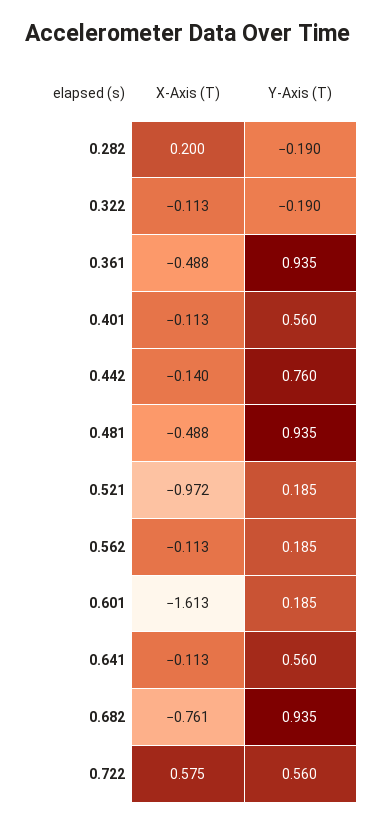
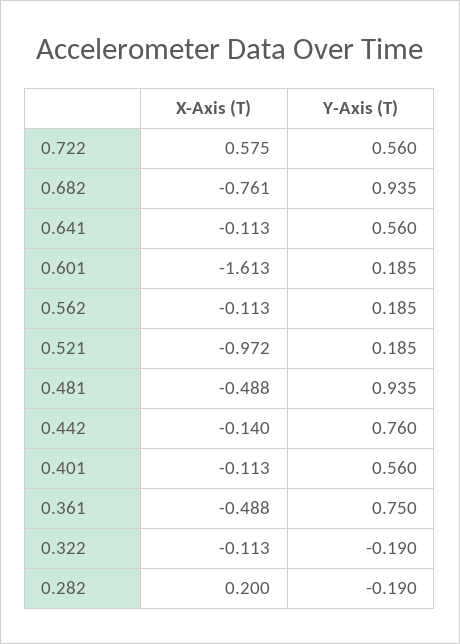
Y-Axis (T), 0.361: 0.935 -> 0.75

